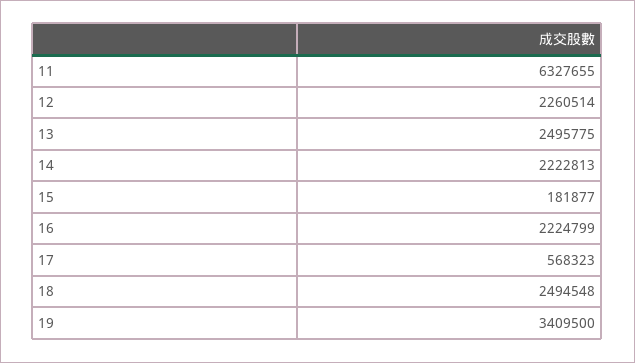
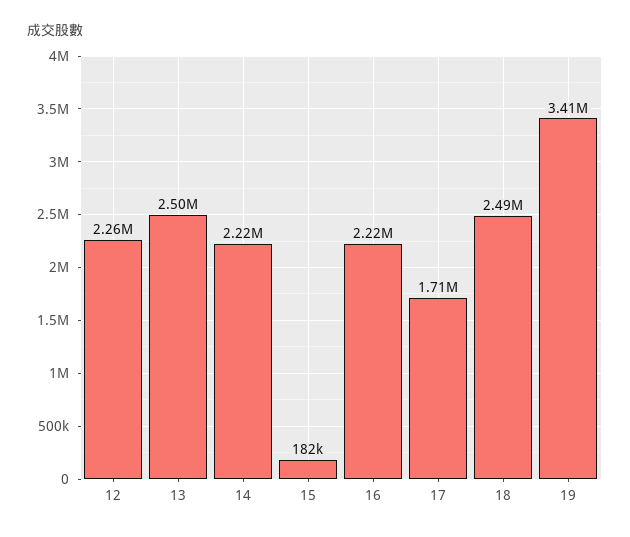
11: 6327655 -> none
17: 568323 -> 1710000

